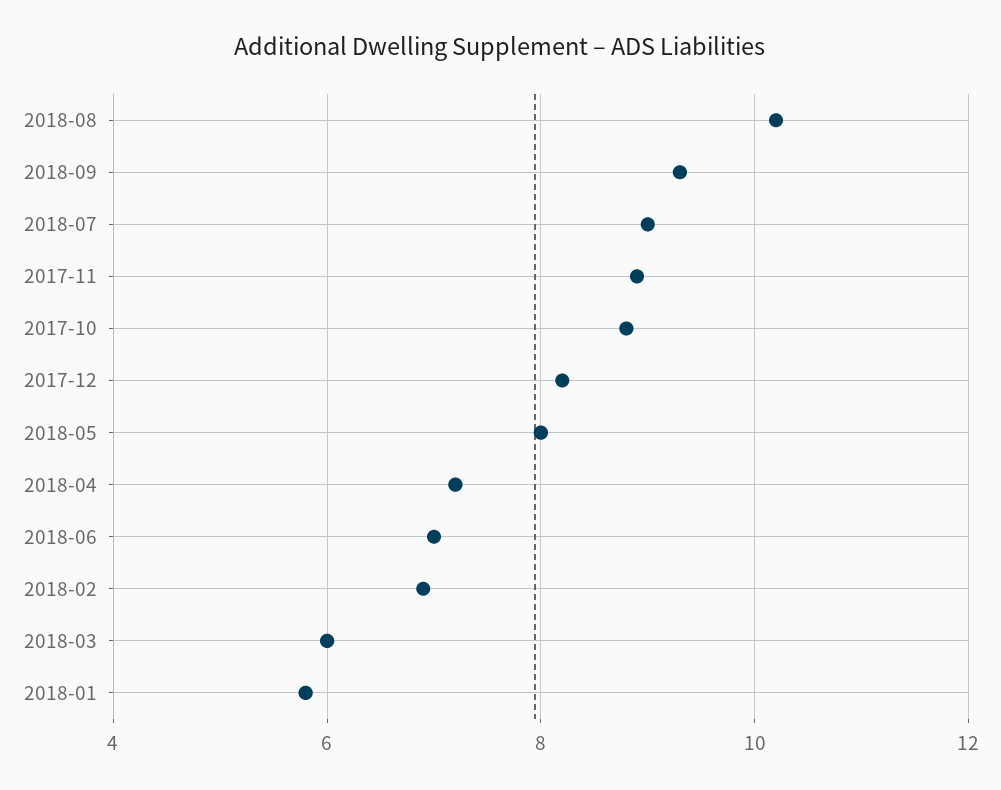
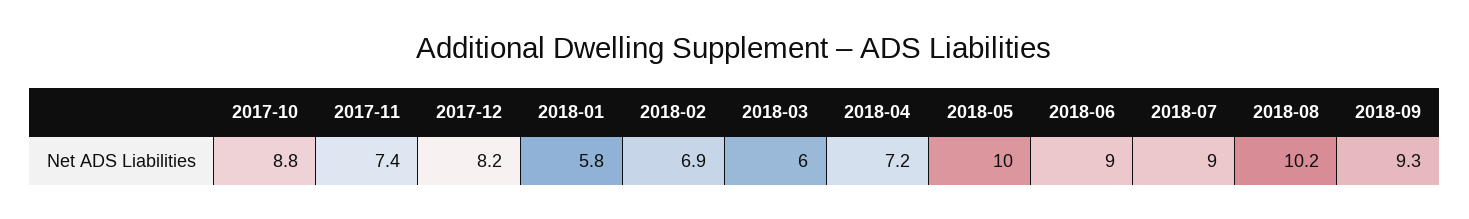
2017-11: 9 -> 7.4
2018-05: 8 -> 10
2018-06: 7 -> 9

